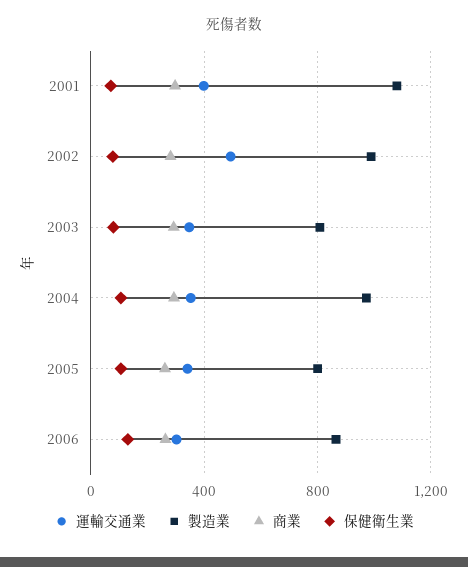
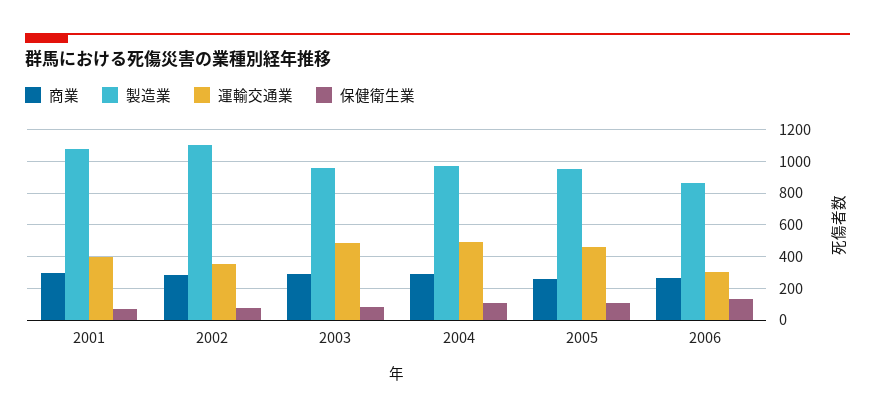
運輸交通業, 2002: 500 -> 350
製造業, 2002: 1000 -> 1100
運輸交通業, 2003: 350 -> 500
製造業, 2003: 800 -> 950
運輸交通業, 2004: 350 -> 500
運輸交通業, 2005: 350 -> 450
製造業, 2005: 800 -> 950

